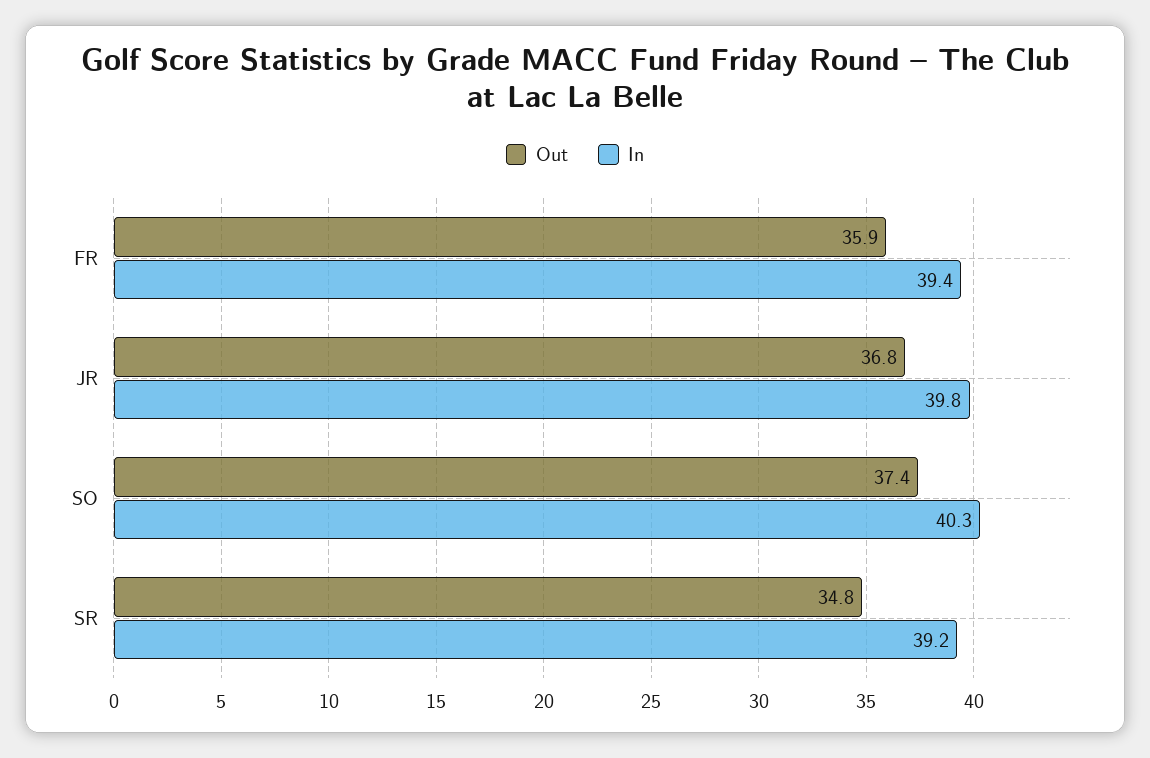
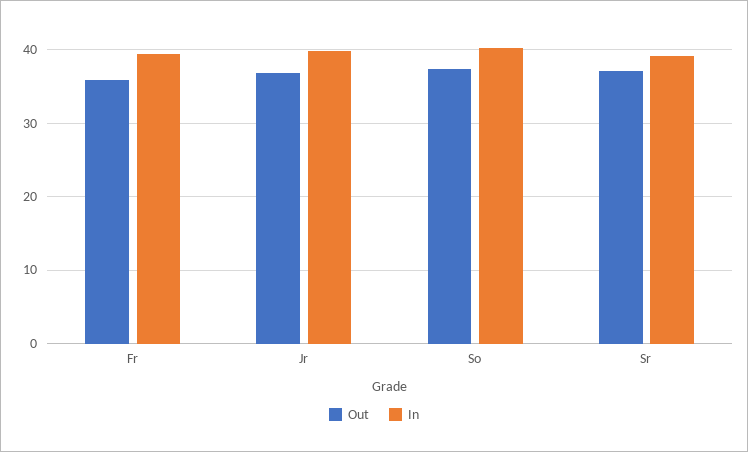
Out, SR: 34.8 -> 37

